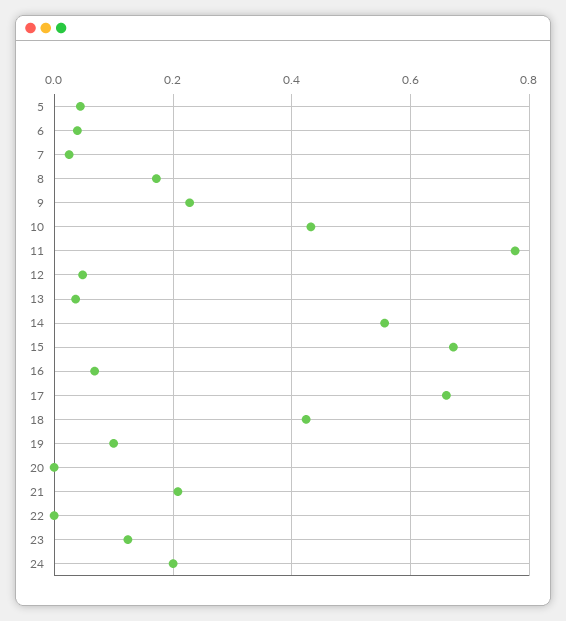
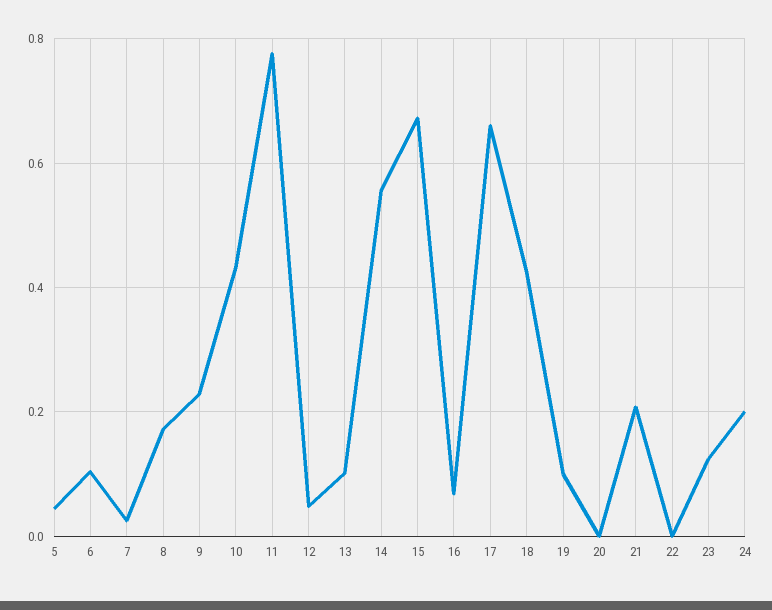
6: 0.04 -> 0.1
13: 0.04 -> 0.1

